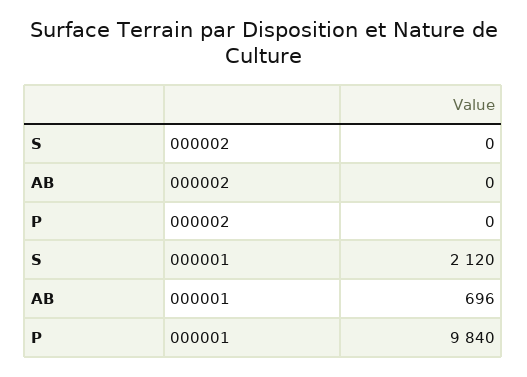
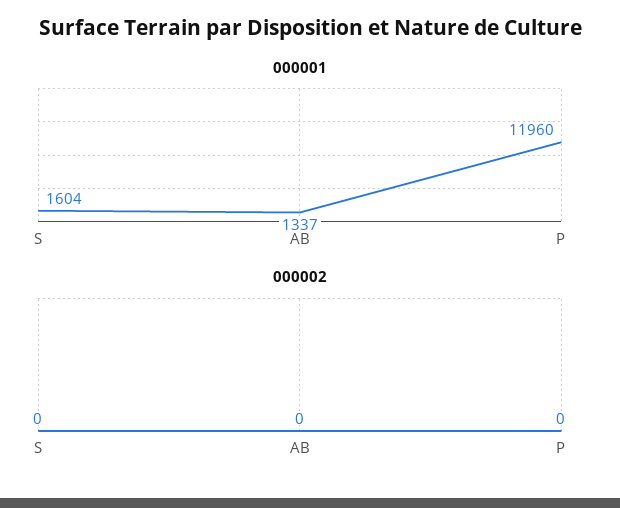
000001, S: 2120 -> 1604
000001, AB: 696 -> 1337
000001, P: 9840 -> 11960

